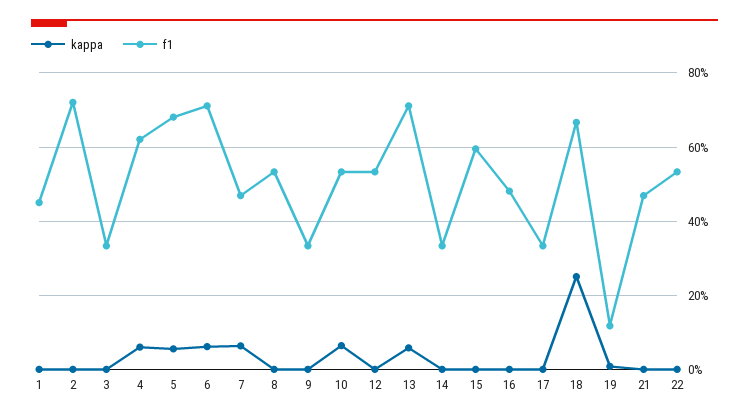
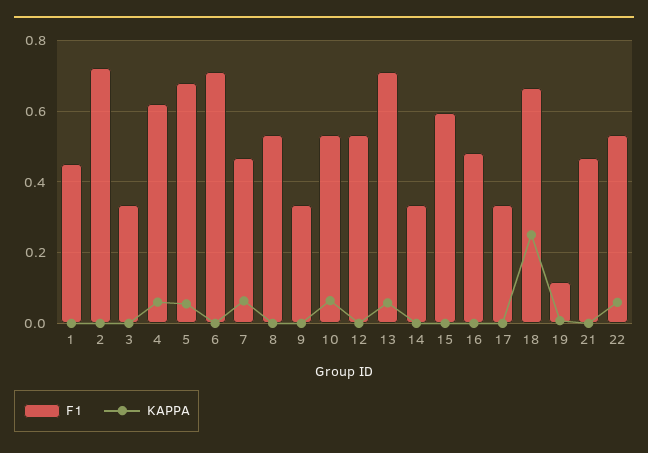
kappa, 6: 0.06 -> 0
kappa, 22: 0 -> 0.06

